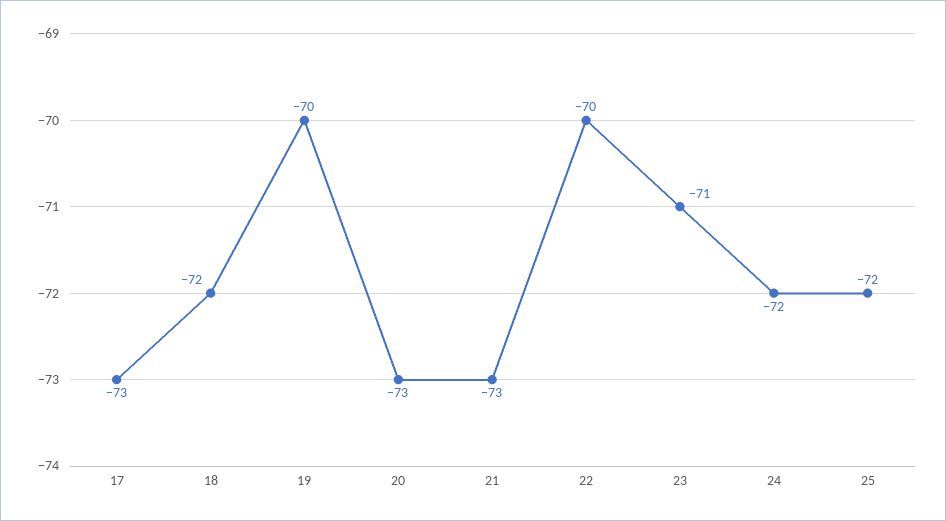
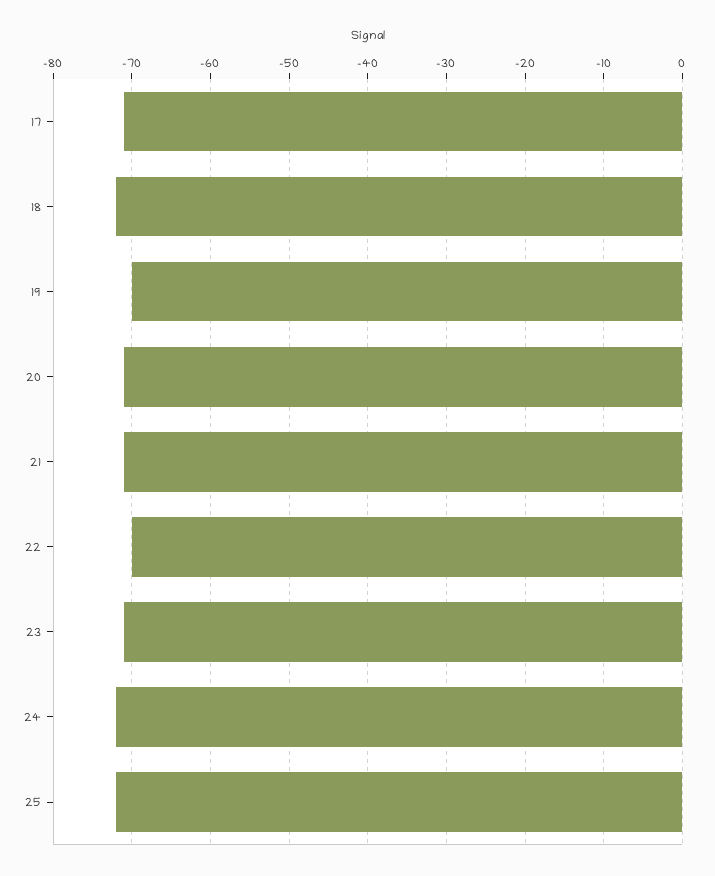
17: -73 -> -71
20: -73 -> -71
21: -73 -> -71

